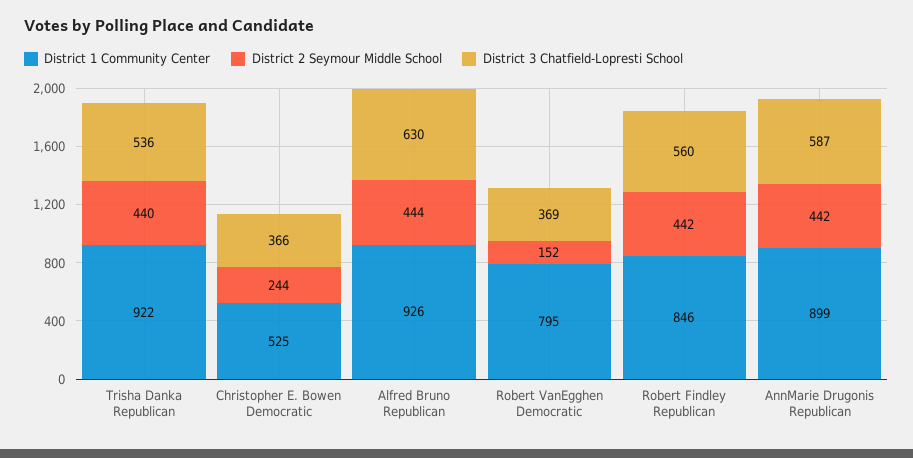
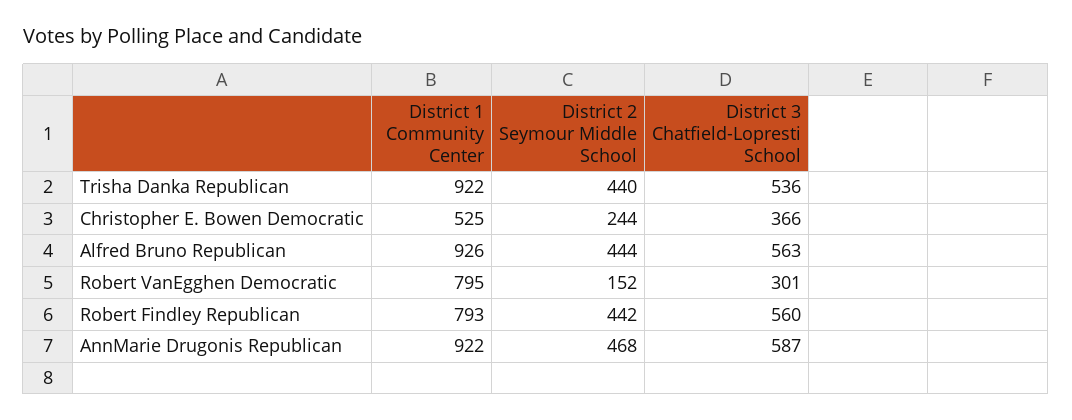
District 3 Chatfield-Lopresti School, Alfred Bruno Republican: 630 -> 563
District 3 Chatfield-Lopresti School, Robert VanEgghen Democratic: 369 -> 301
District 1 Community Center, Robert Findley Republican: 846 -> 793
District 1 Community Center, AnnMarie Drugonis Republican: 899 -> 922
District 2 Seymour Middle School, AnnMarie Drugonis Republican: 442 -> 468

